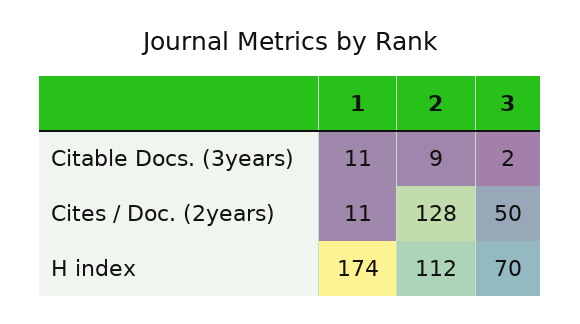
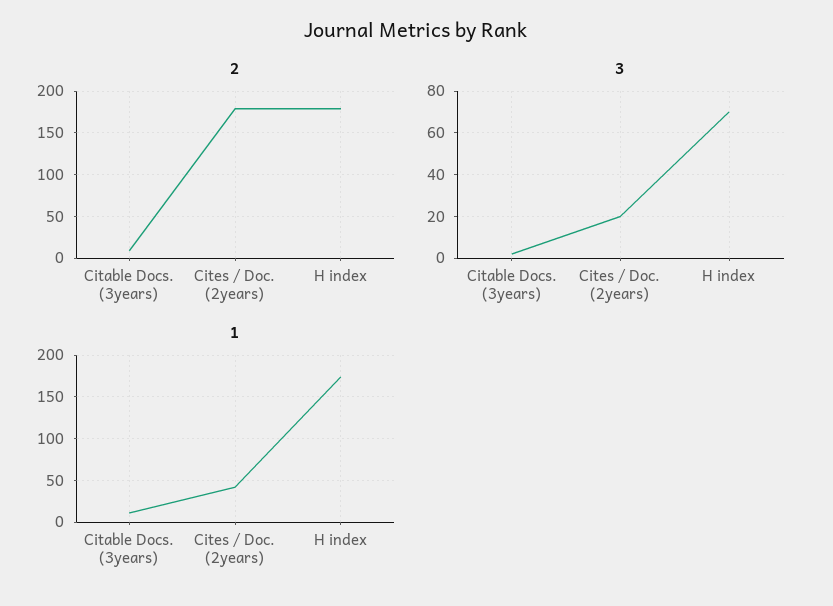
1, Cites / Doc. (2years): 11 -> 40
2, Cites / Doc. (2years): 128 -> 180
3, Cites / Doc. (2years): 50 -> 20
2, H index: 112 -> 180

